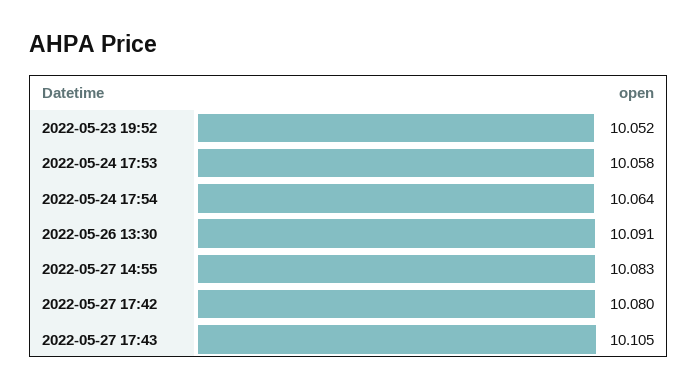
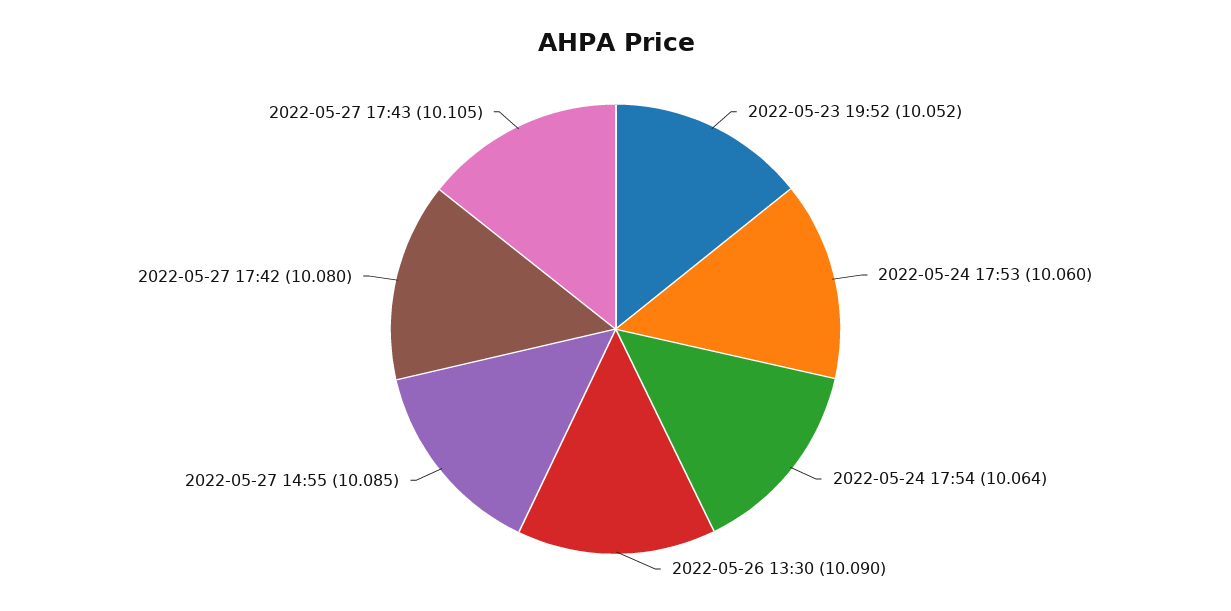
2022-05-24 17:53: 10.058 -> 10.06
2022-05-26 13:30: 10.091 -> 10.09
2022-05-27 14:55: 10.083 -> 10.085

